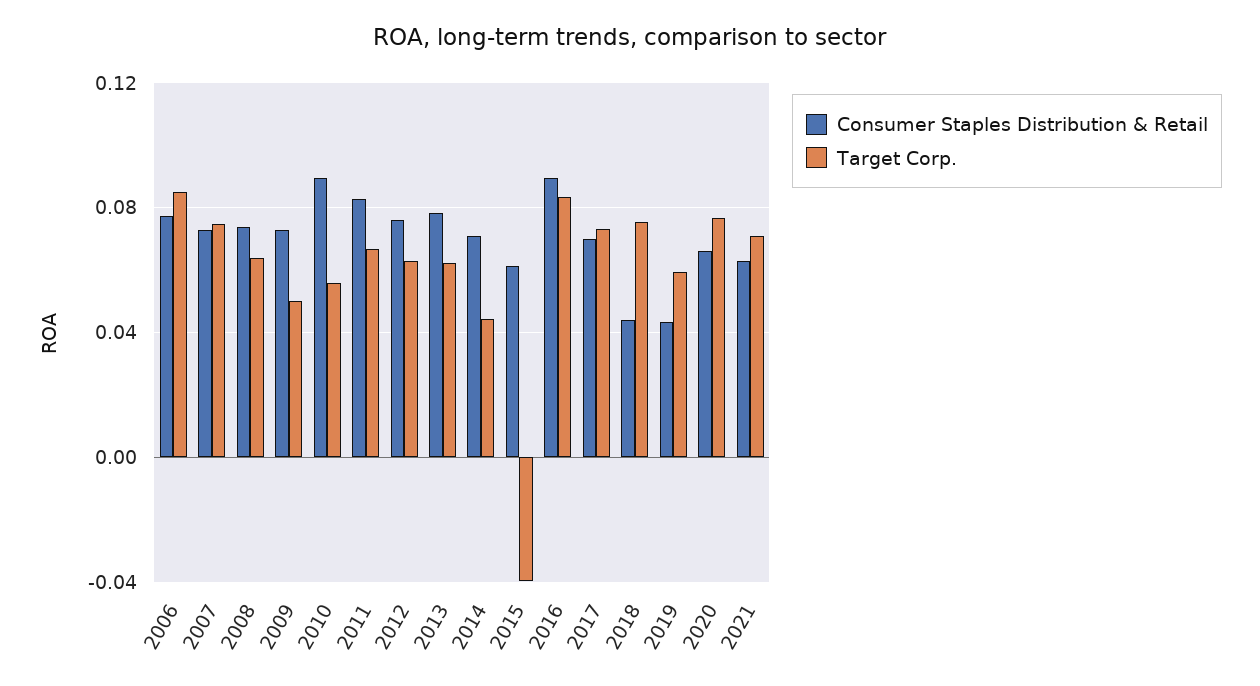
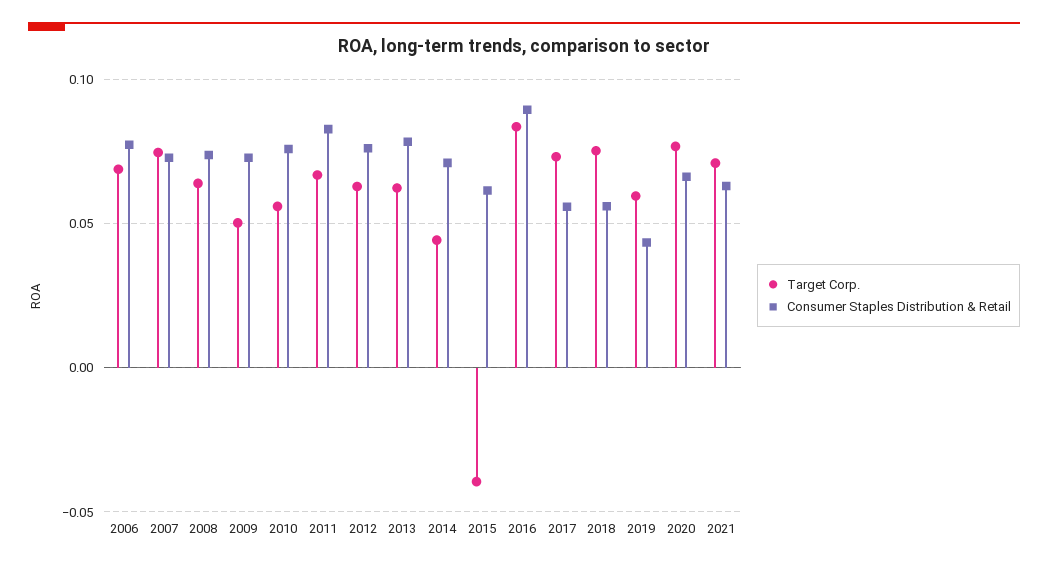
Target Corp., 2006: 0.085 -> 0.07
Consumer Staples Distribution & Retail, 2010: 0.09 -> 0.075
Consumer Staples Distribution & Retail, 2017: 0.07 -> 0.055
Consumer Staples Distribution & Retail, 2018: 0.045 -> 0.055

